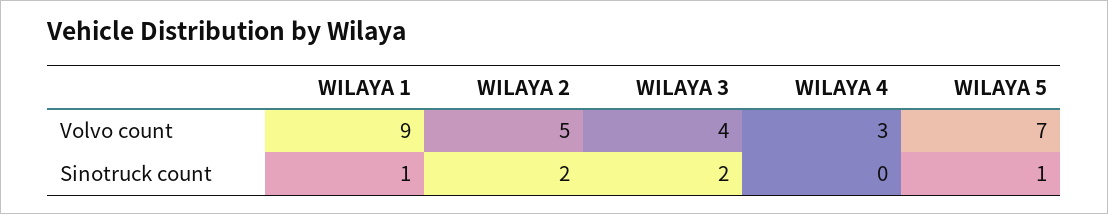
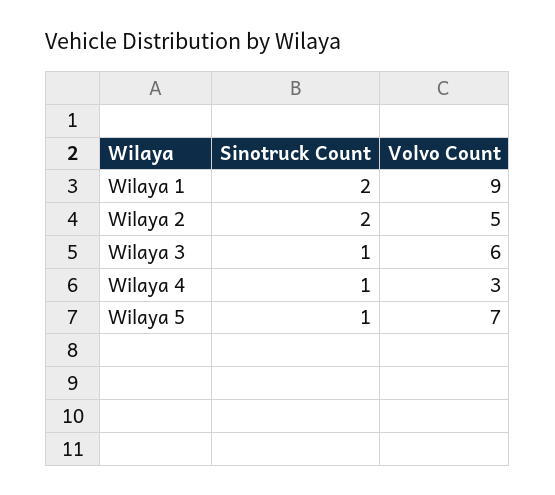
WILAYA 3, Volvo count: 4 -> 6
WILAYA 1, Sinotruck count: 1 -> 2
WILAYA 3, Sinotruck count: 2 -> 1
WILAYA 4, Sinotruck count: 0 -> 1

